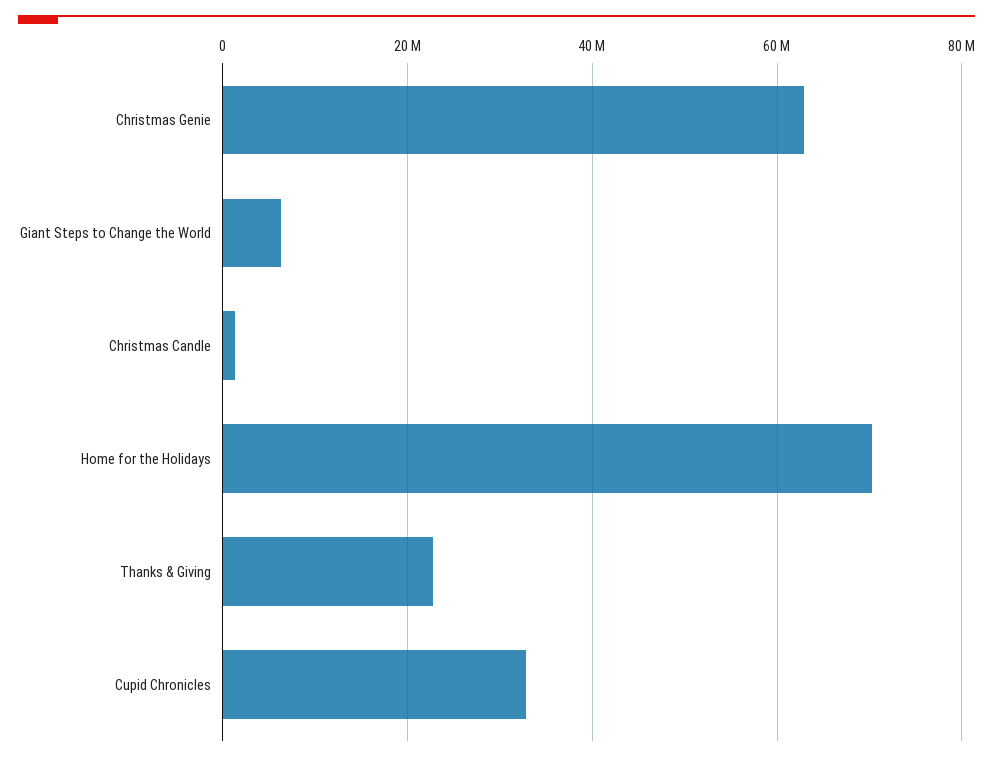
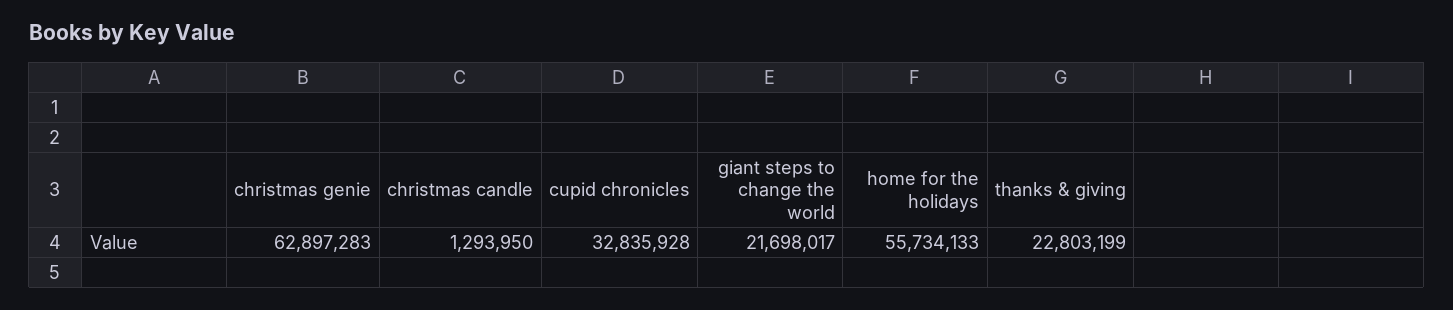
Giant Steps to Change the World: 6000000 -> 21698017
Home for the Holidays: 70000000 -> 55734133

